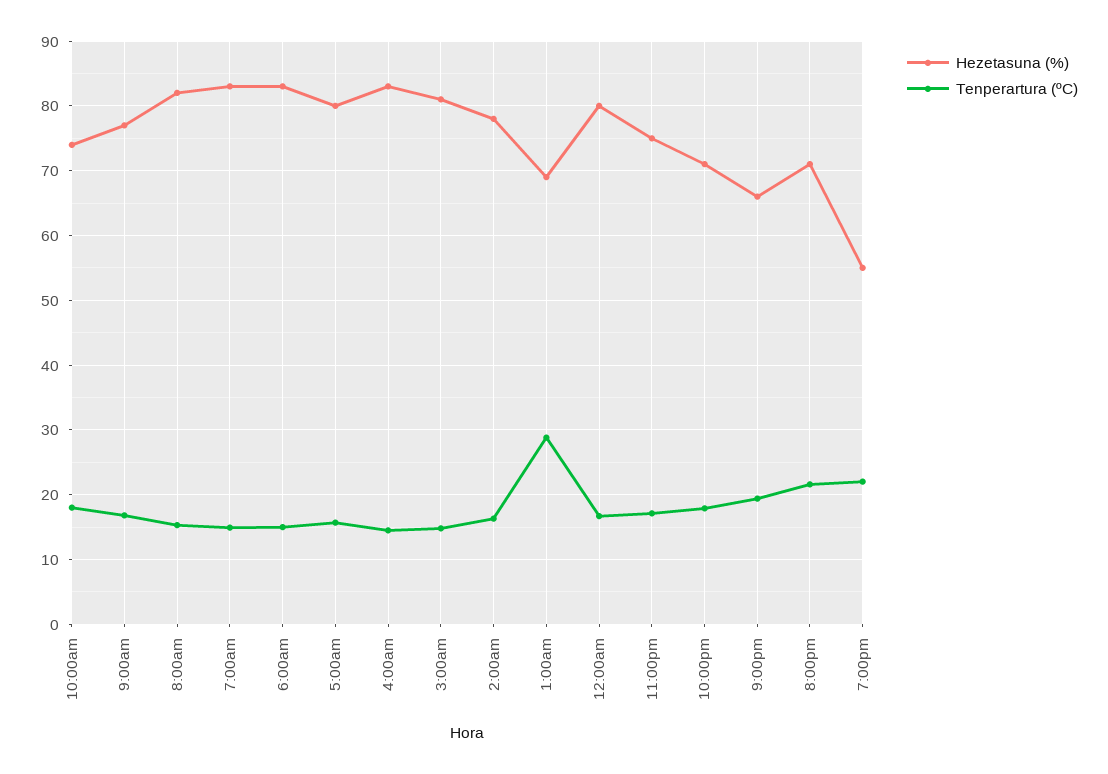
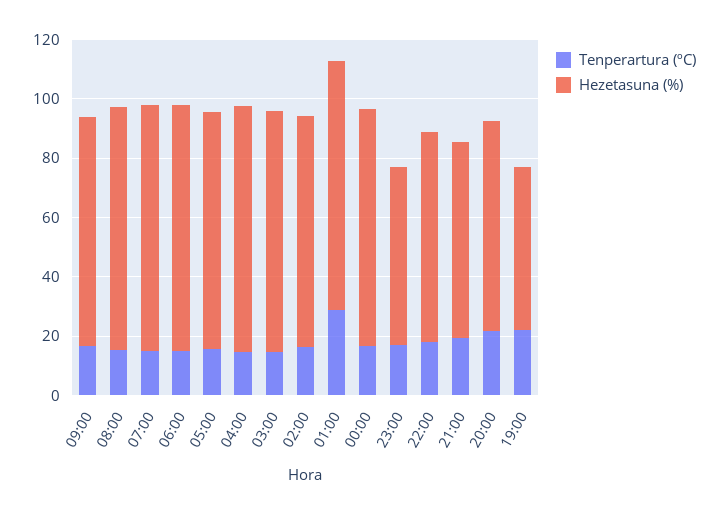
Hezetasuna (%), 10:00am: 74 -> none
Tenperartura (ºC), 10:00am: 18 -> none
Hezetasuna (%), 1:00am: 69 -> 85
Hezetasuna (%), 11:00pm: 75 -> 60

